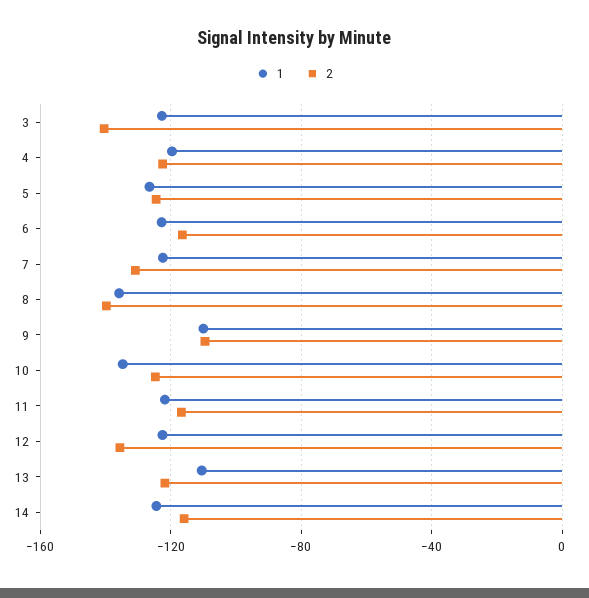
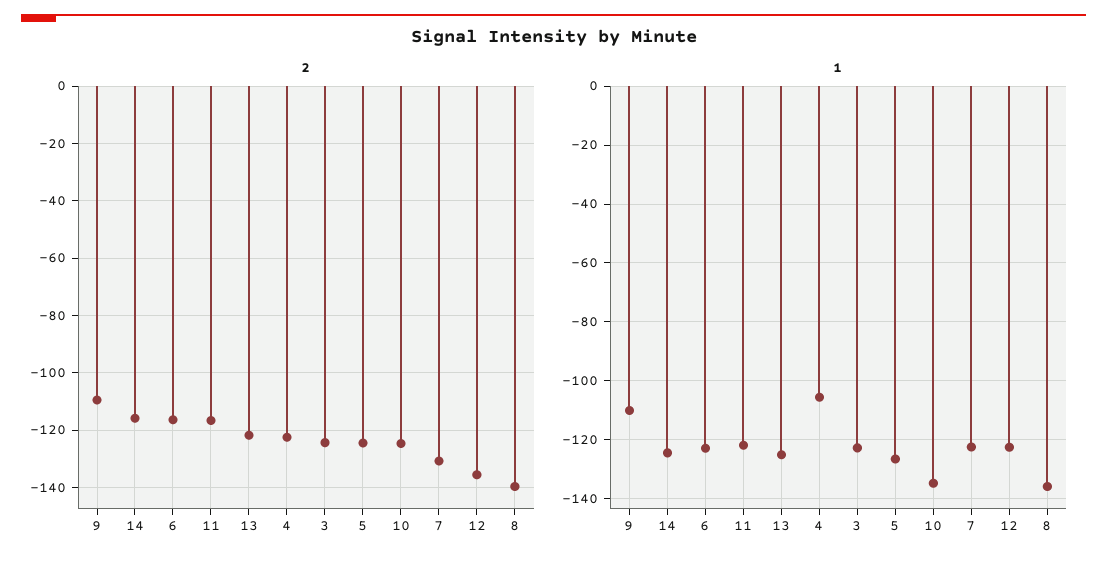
2, 3: -140 -> -125
1, 4: -120 -> -105
1, 13: -110 -> -125

